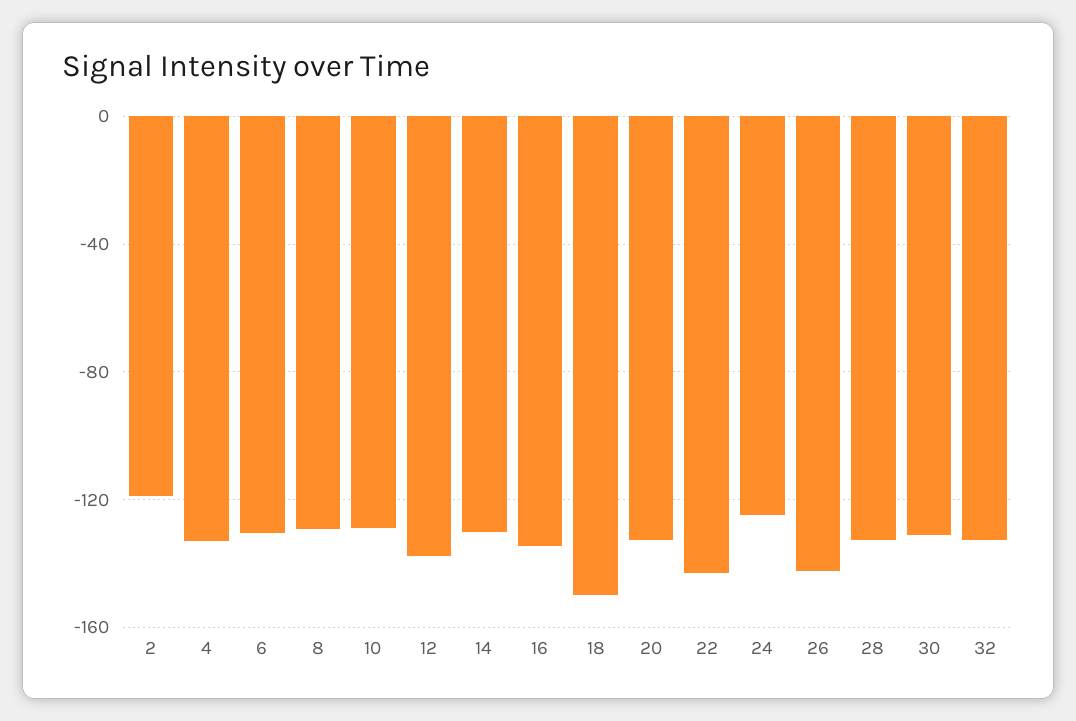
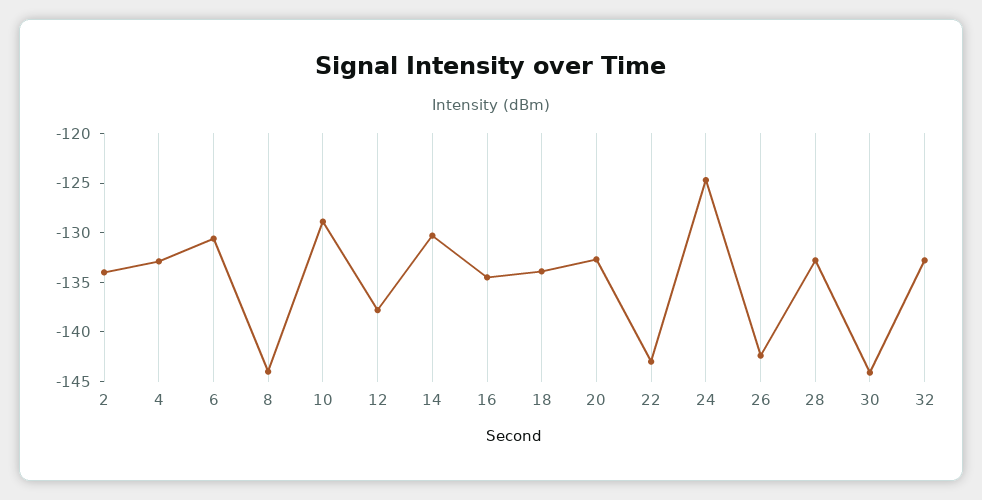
2: -120 -> -134
8: -130 -> -144
18: -150 -> -134
30: -130 -> -144

